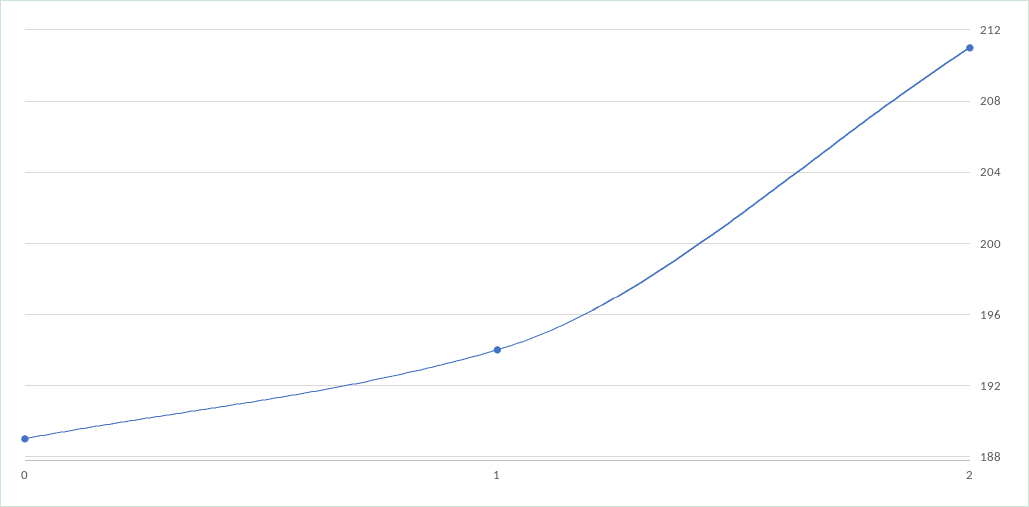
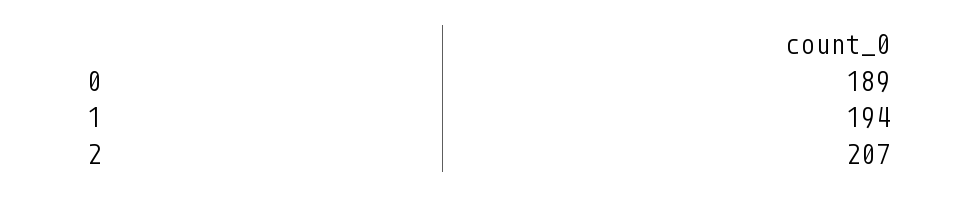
2: 211 -> 207

